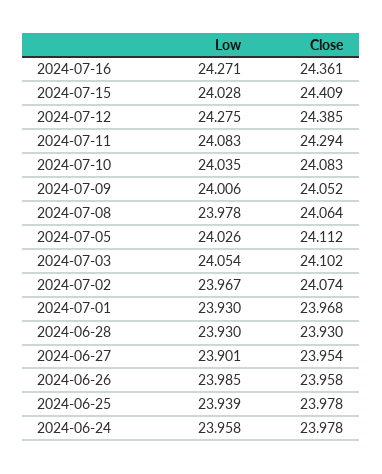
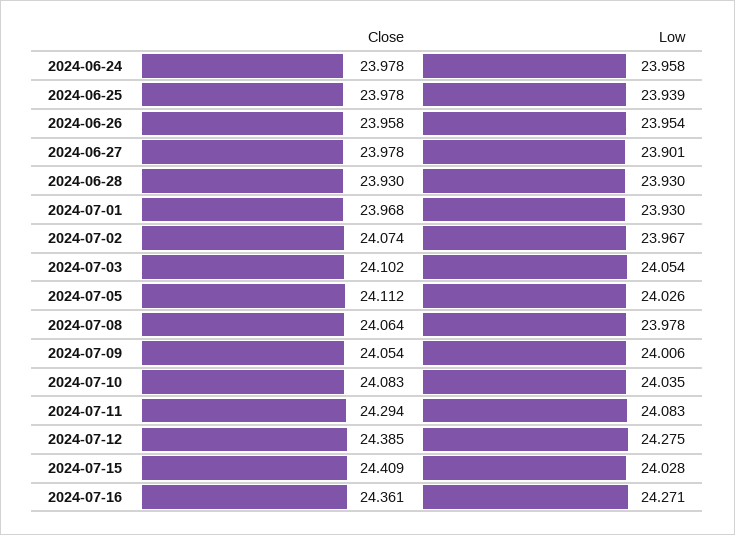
Close, 2024-07-09: 24.052 -> 24.054
Close, 2024-06-27: 23.954 -> 23.978
Low, 2024-06-26: 23.985 -> 23.954

